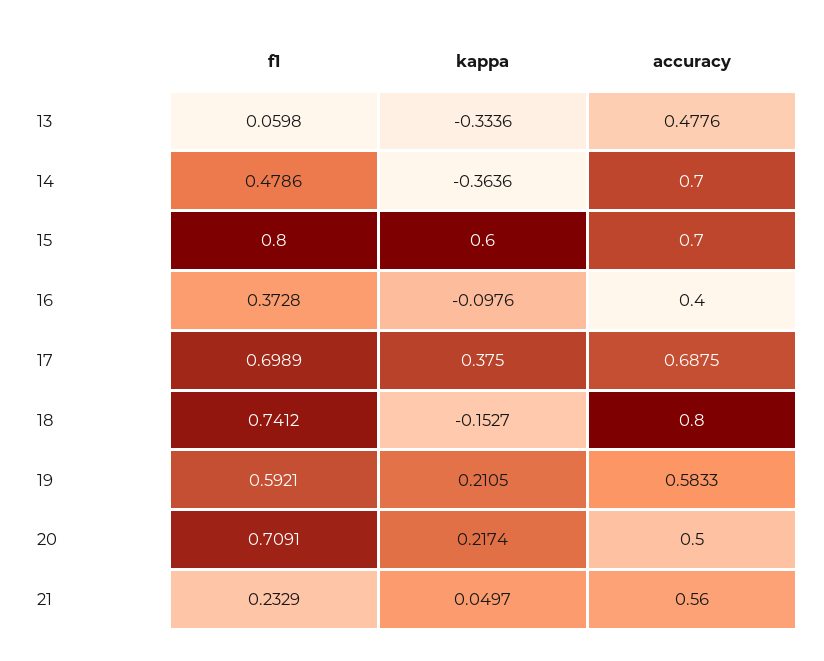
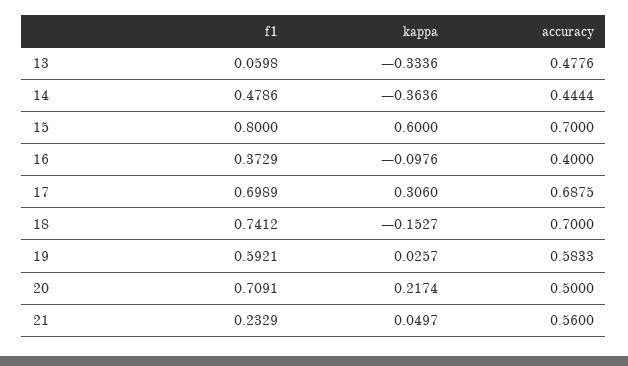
accuracy, 14: 0.7 -> 0.4444
f1, 16: 0.3728 -> 0.3729
kappa, 17: 0.375 -> 0.306
accuracy, 18: 0.8 -> 0.7
kappa, 19: 0.2105 -> 0.0257

